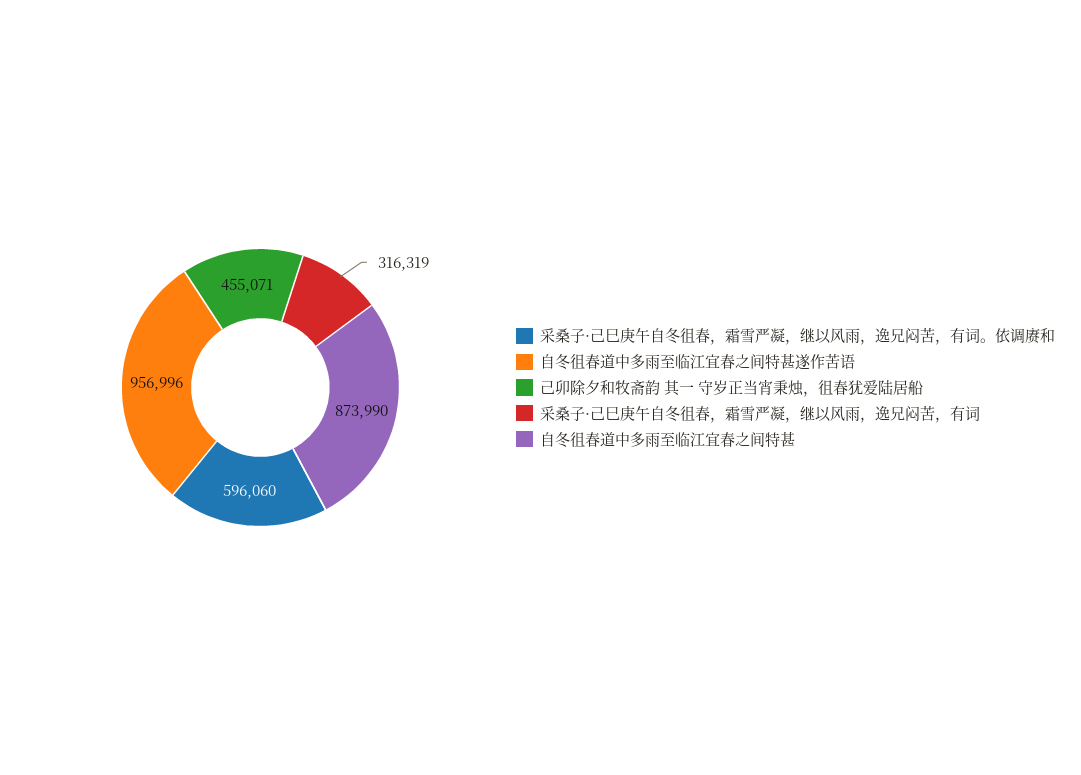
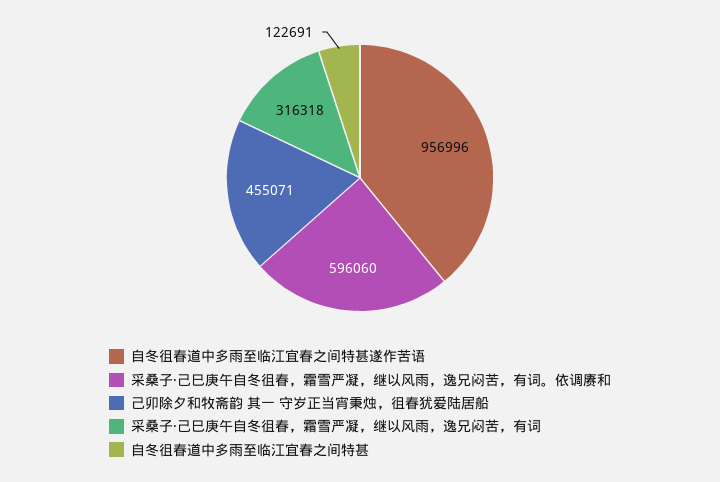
采桑子·己巳庚午自冬徂春，霜雪严凝，继以风雨，逸兄闷苦，有词: 316319 -> 316318
自冬徂春道中多雨至临江宜春之间特甚: 873990 -> 122691

